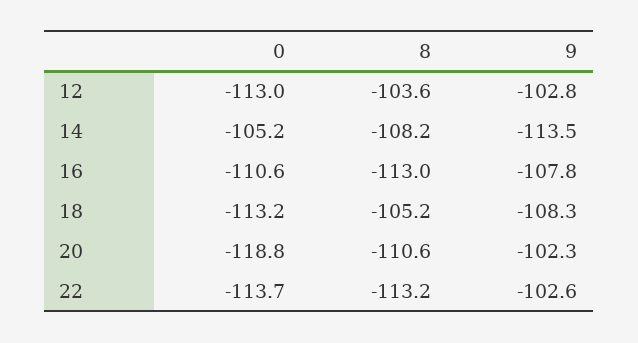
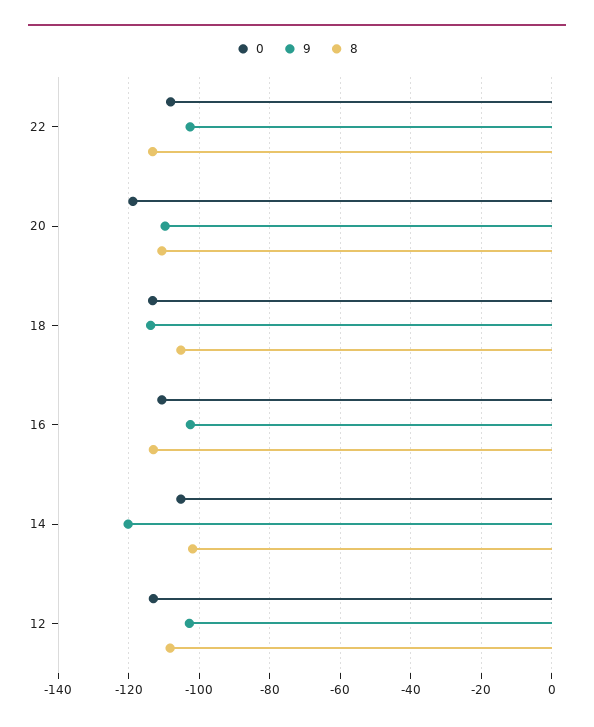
8, 12: -103.6 -> -108
8, 14: -108.2 -> -102
9, 14: -113.5 -> -120
9, 16: -107.8 -> -102
9, 18: -108.3 -> -114
9, 20: -102.3 -> -110
0, 22: -113.7 -> -108

